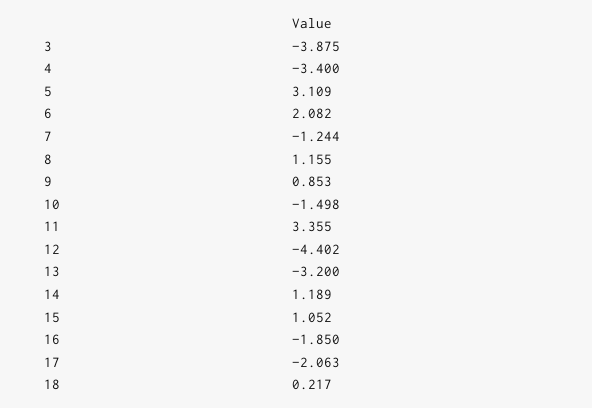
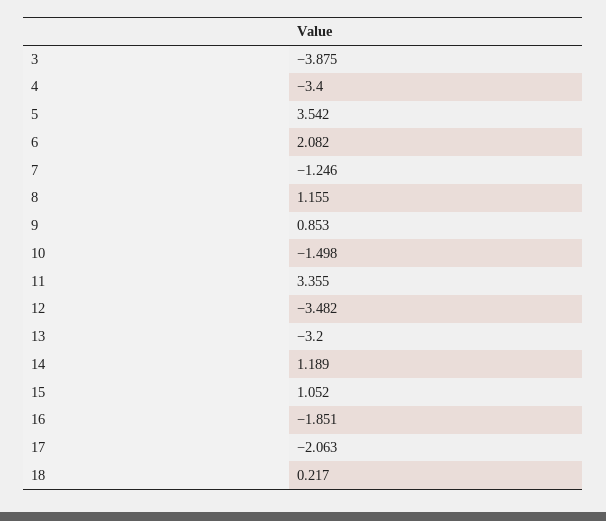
5: 3.109 -> 3.542
7: -1.244 -> -1.246
12: -4.402 -> -3.482
16: -1.85 -> -1.851

